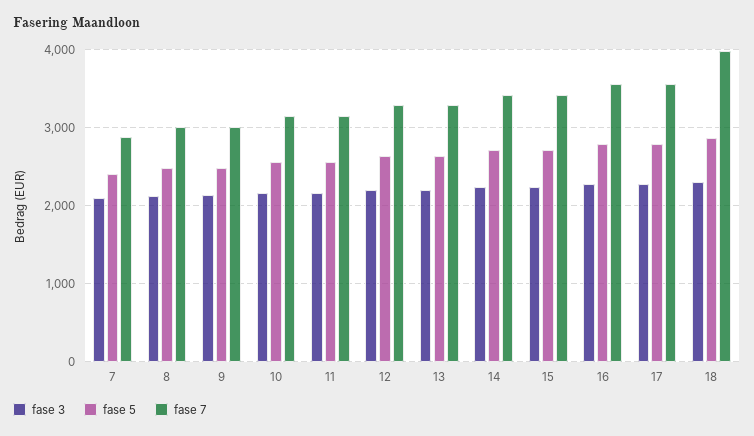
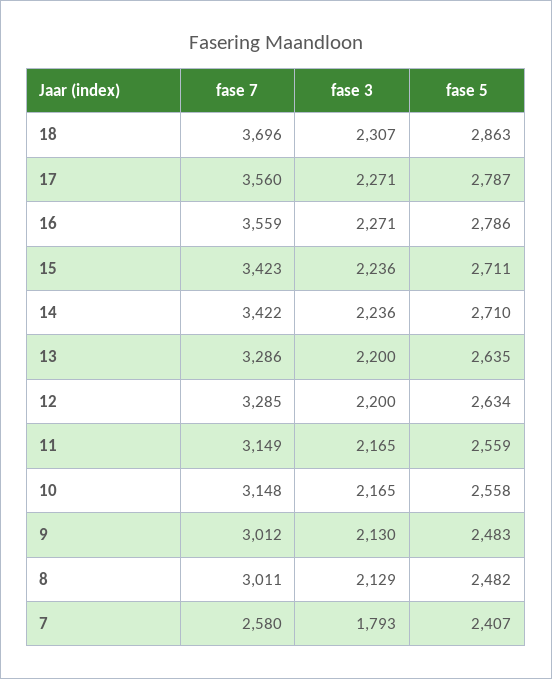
fase 3, 7: 2100 -> 1793
fase 7, 7: 2900 -> 2580
fase 7, 18: 4000 -> 3696

